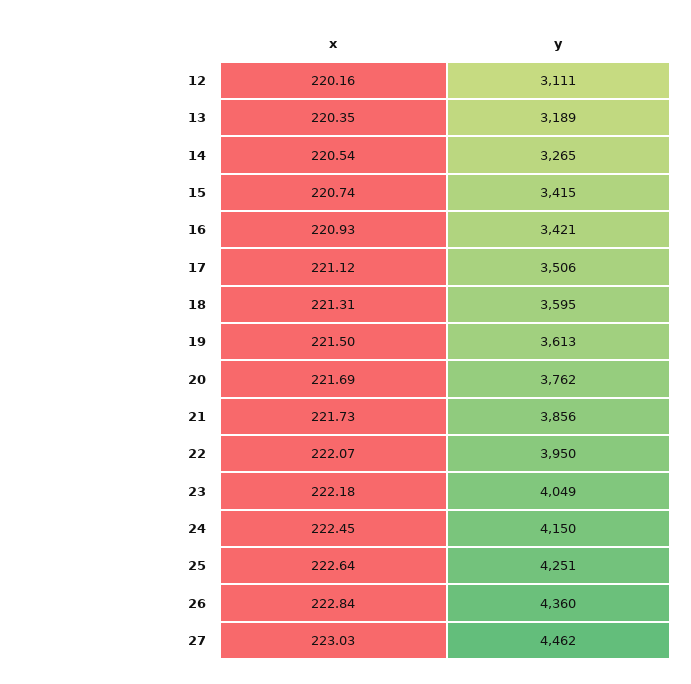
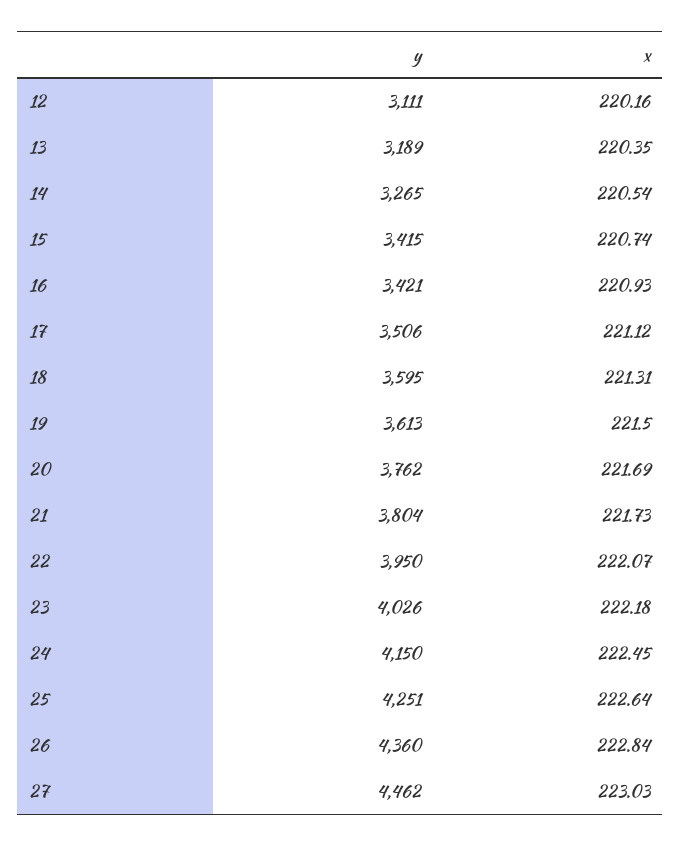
y, 21: 3856 -> 3804
y, 23: 4049 -> 4026

